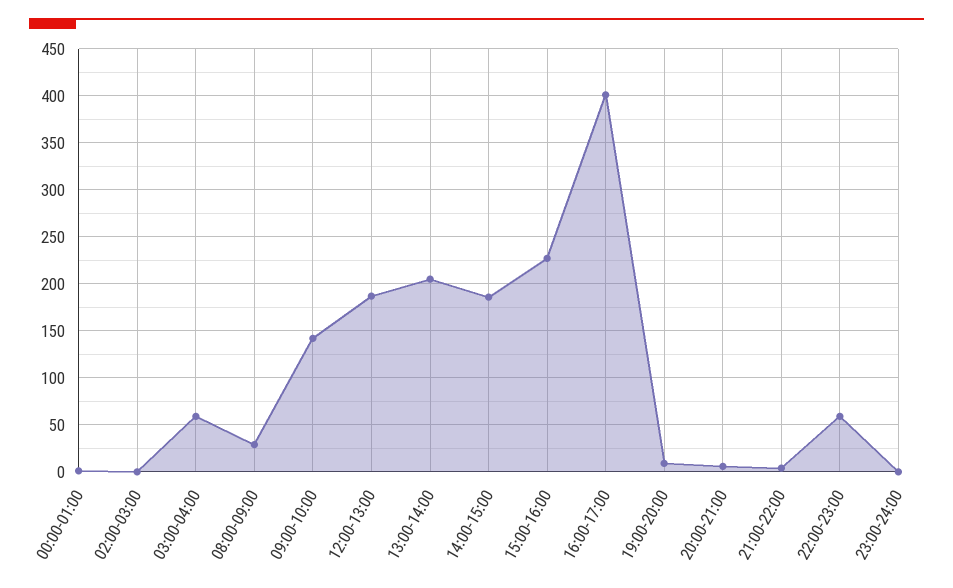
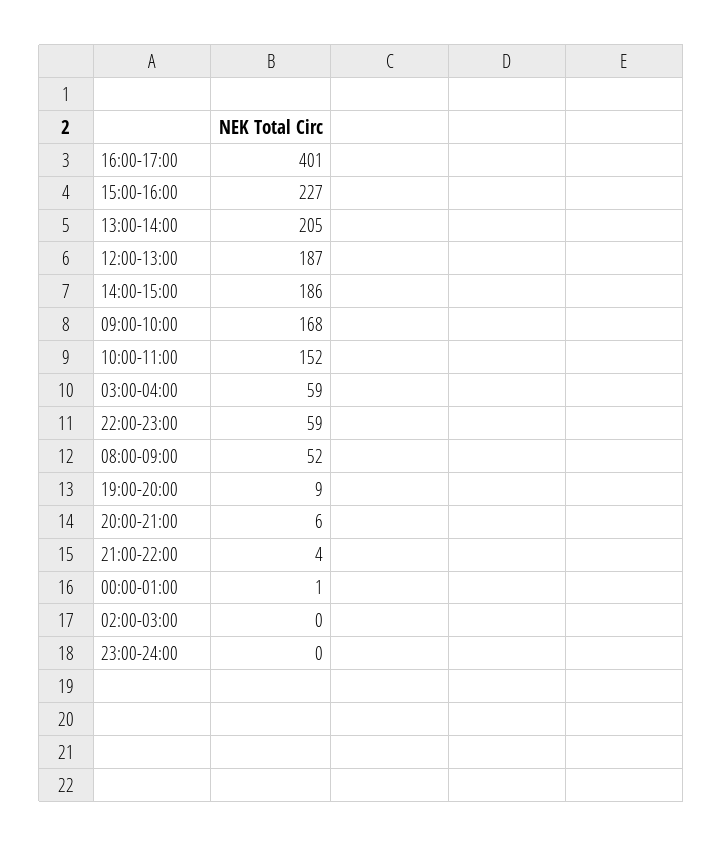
08:00-09:00: 30 -> 52
09:00-10:00: 140 -> 168
10:00-11:00: none -> 152

